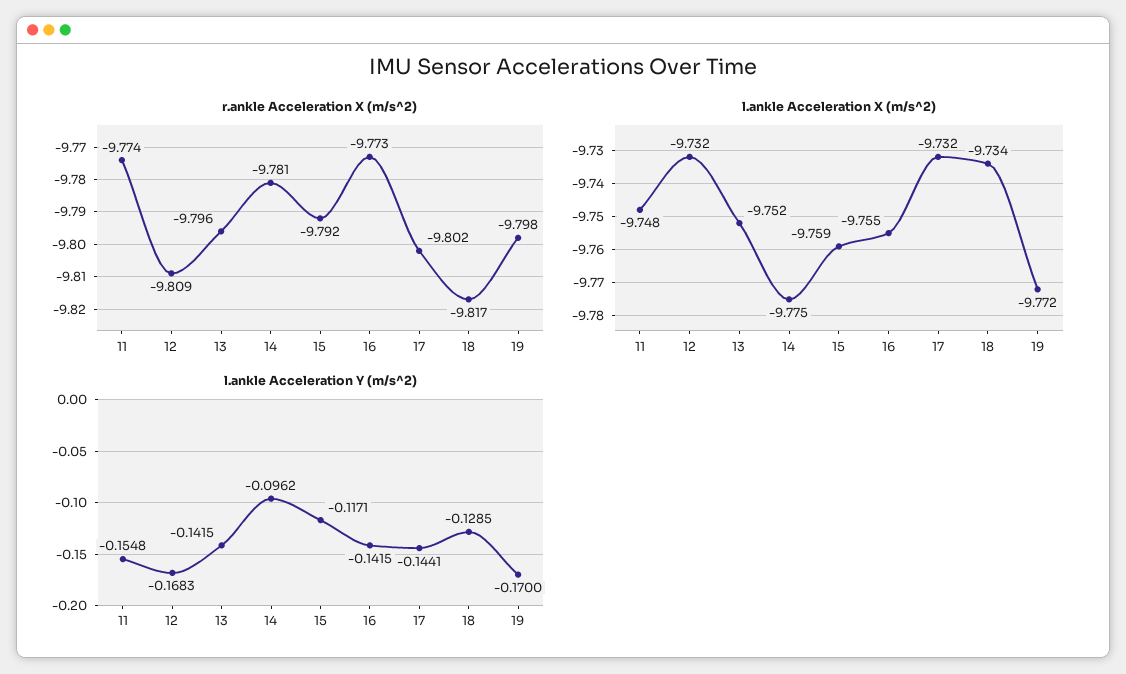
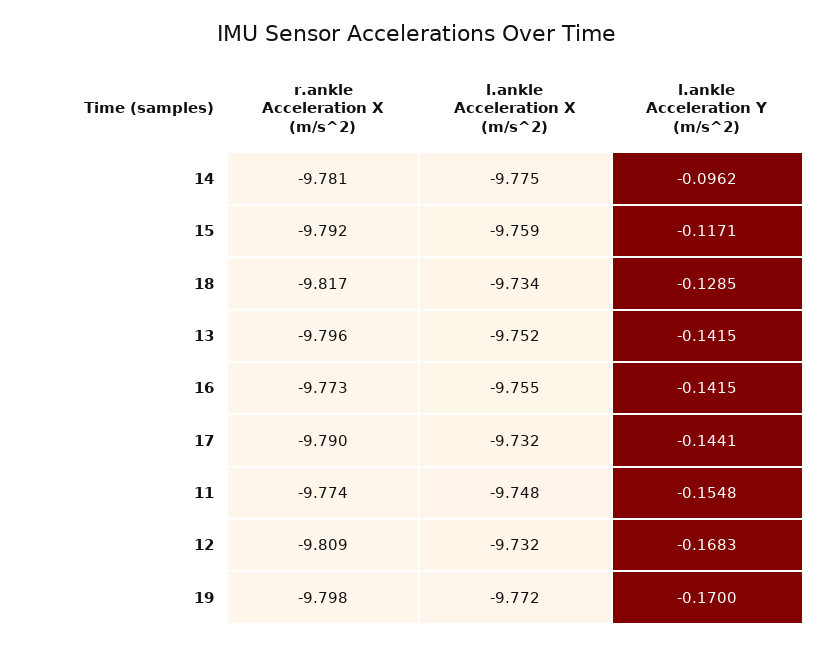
r.ankle Acceleration X (m/s^2), 17: -9.802 -> -9.79

